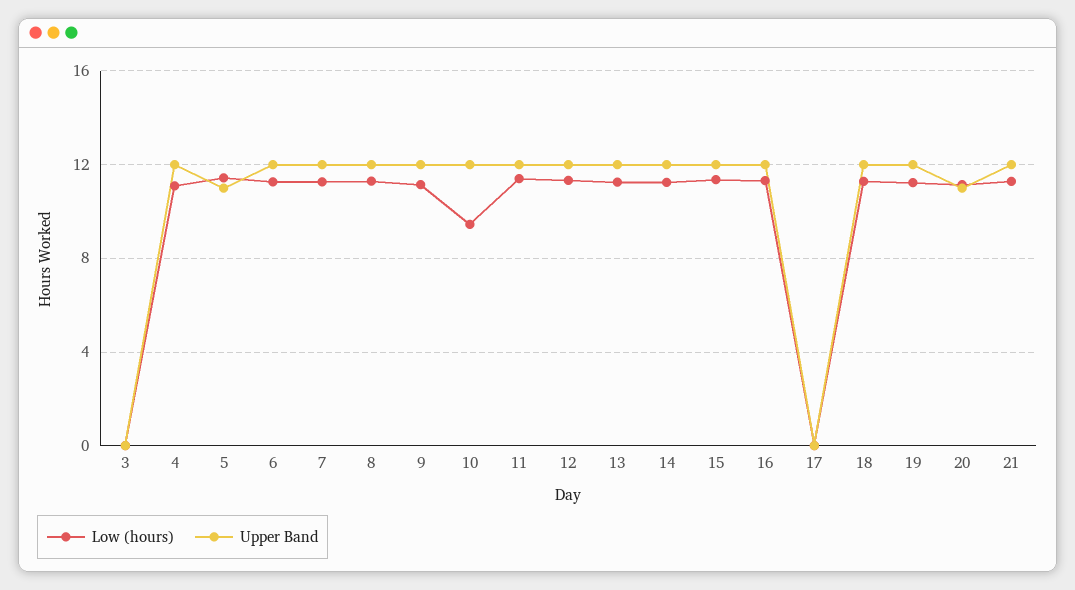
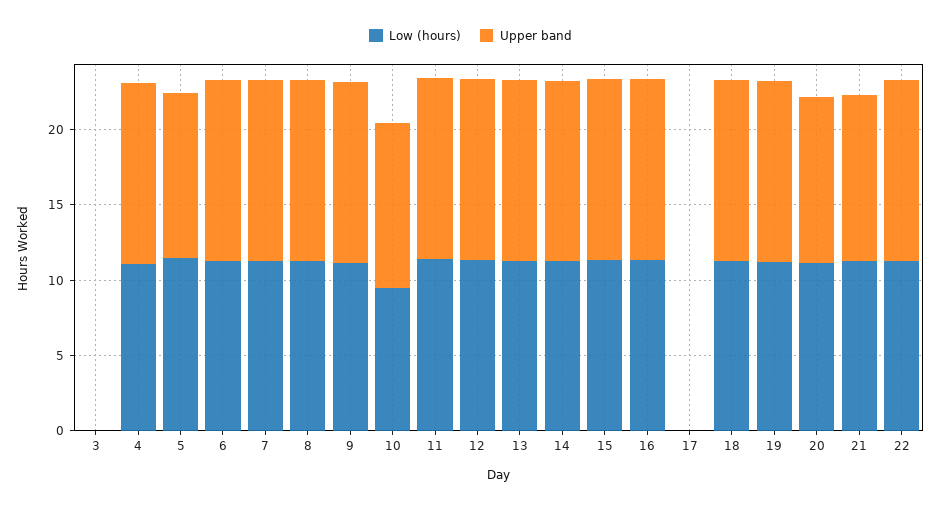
Upper Band, 10: 12 -> 11
Upper Band, 21: 12 -> 11
Low (hours), 22: none -> 11
Upper Band, 22: none -> 12

